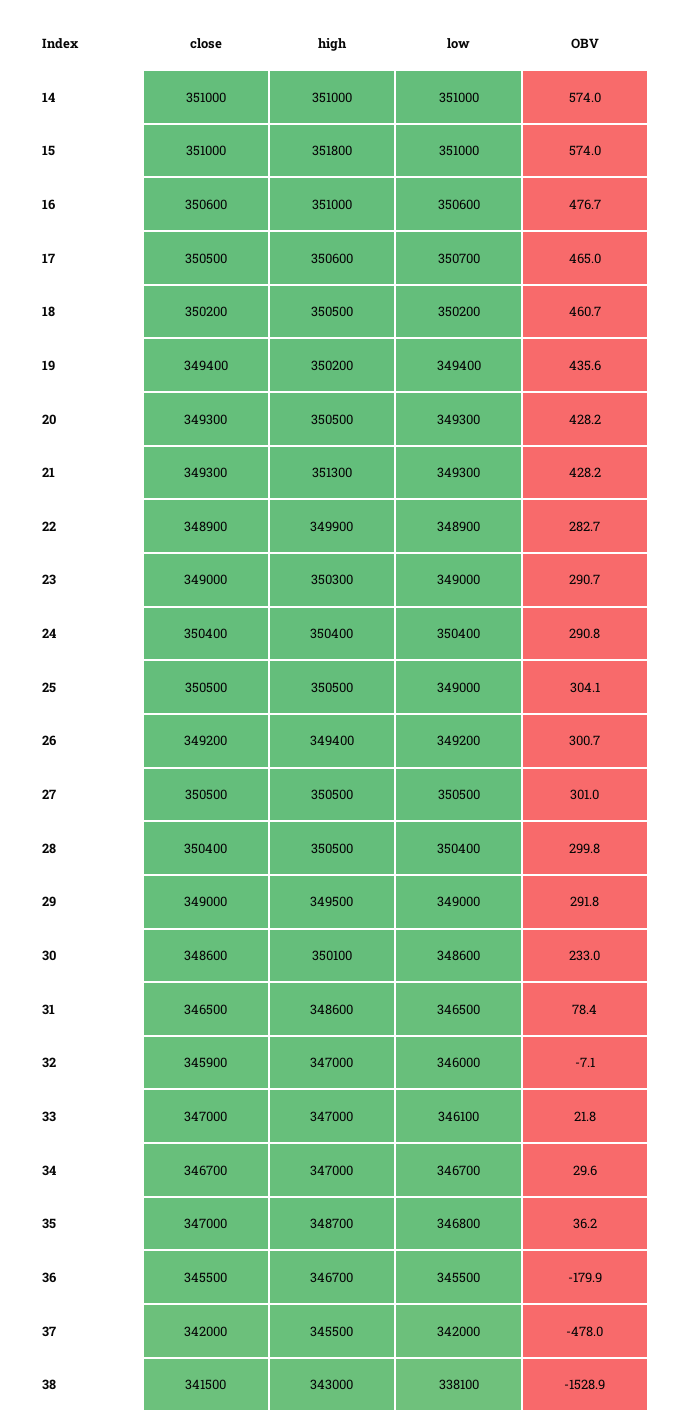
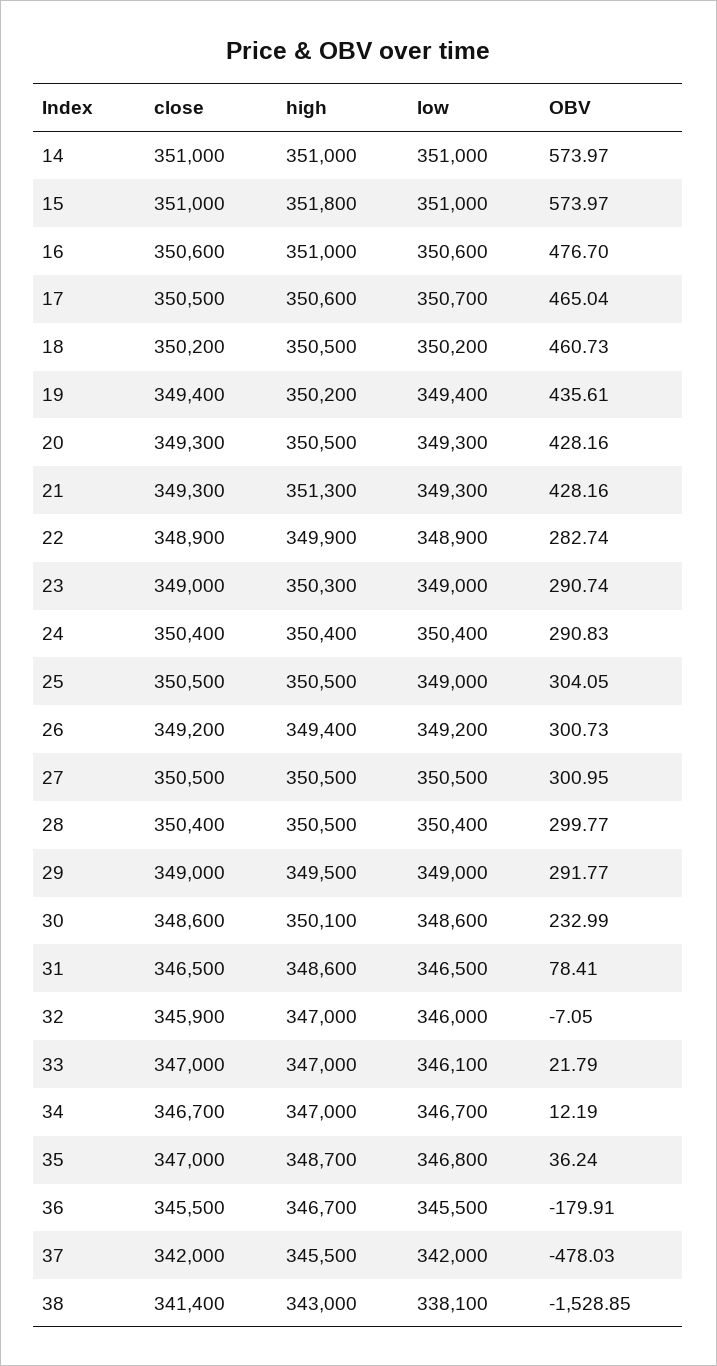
OBV, 34: 29.6 -> 12.19
close, 38: 341500 -> 341400

